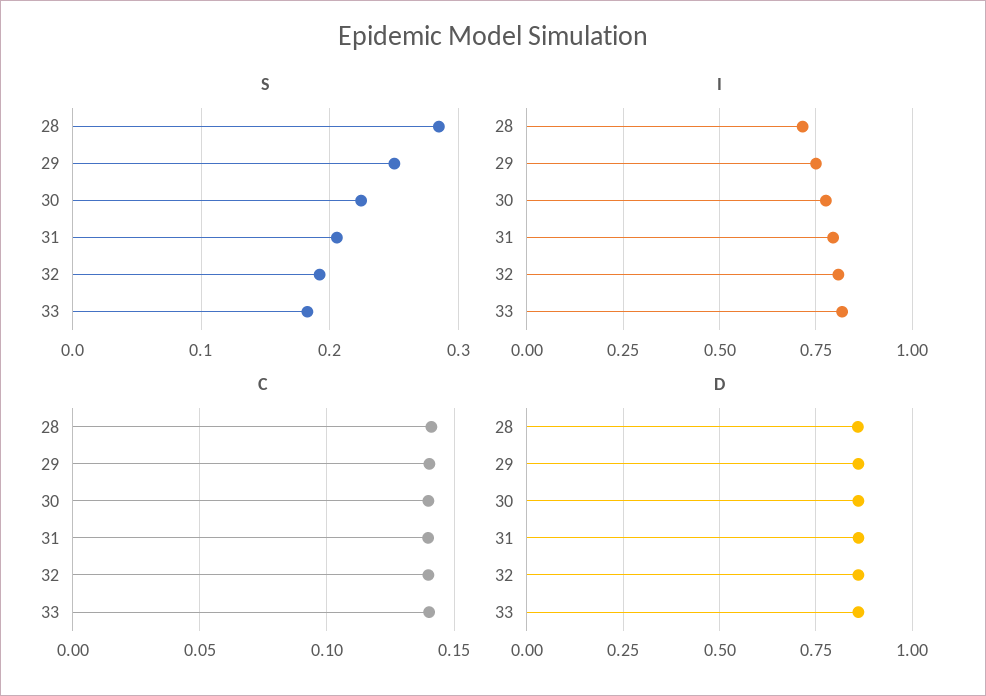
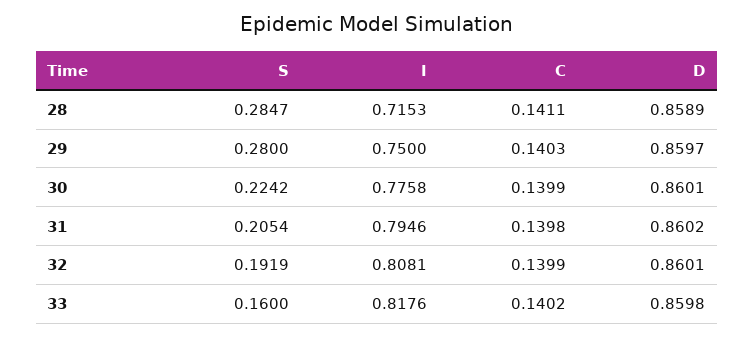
S, 29: 0.25 -> 0.28
S, 33: 0.18 -> 0.16

